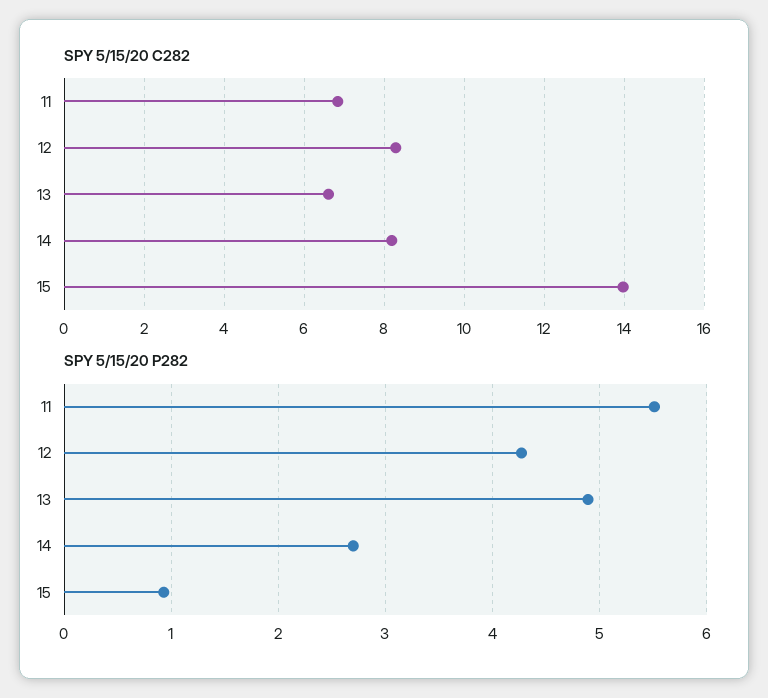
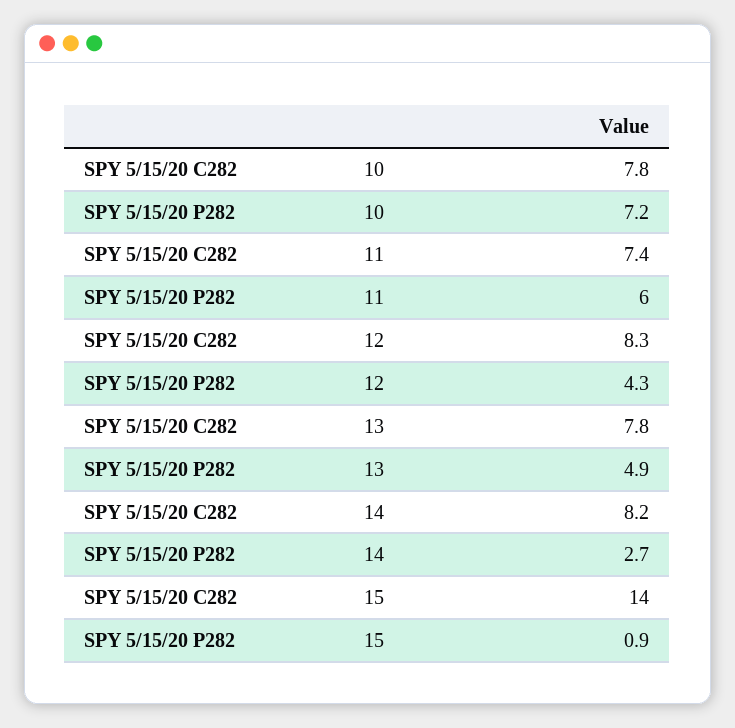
SPY 5/15/20 C282, 11: 6.8 -> 7.4
SPY 5/15/20 C282, 13: 6.6 -> 7.8
SPY 5/15/20 P282, 11: 5.5 -> 6
SPY 5/15/20 C282, 10: none -> 7.8
SPY 5/15/20 P282, 10: none -> 7.2

